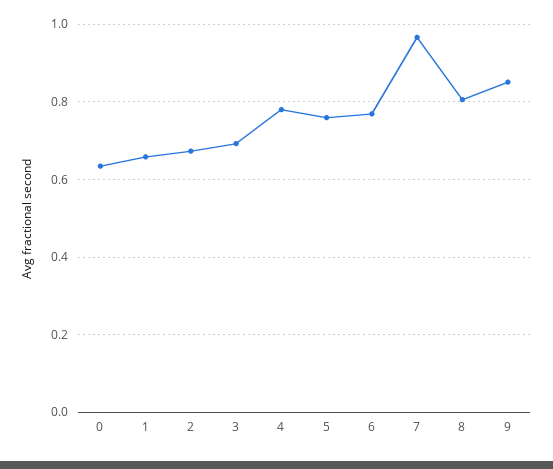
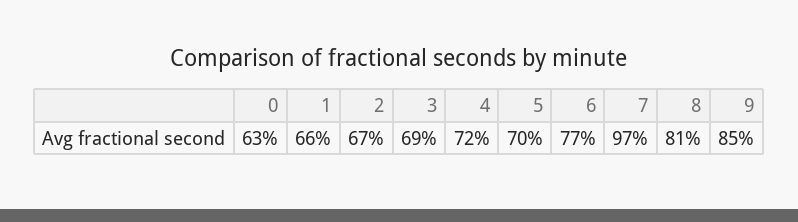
4: 0.78 -> 0.72
5: 0.76 -> 0.7

